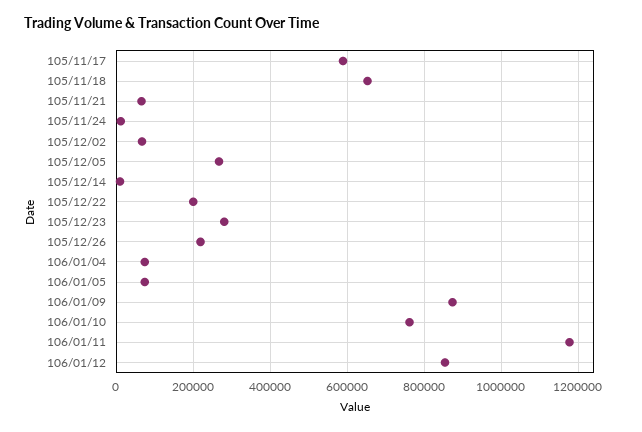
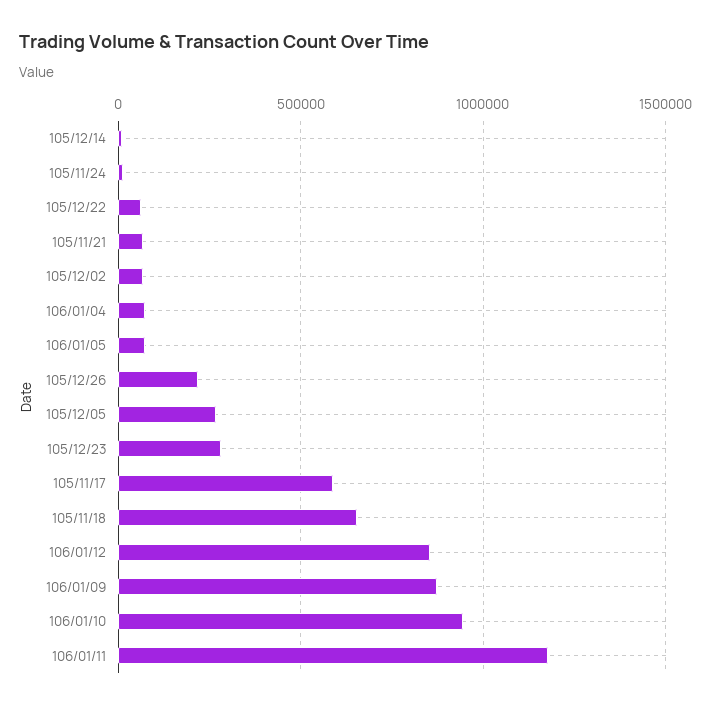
105/12/22: 200000 -> 50000
106/01/10: 760000 -> 950000

